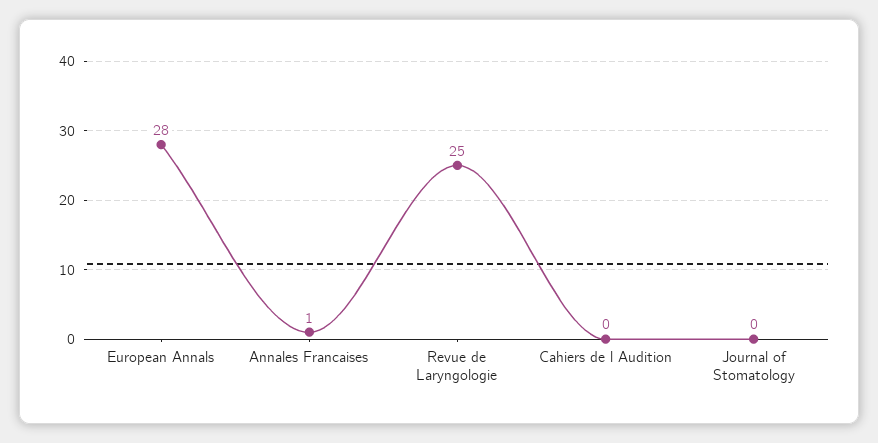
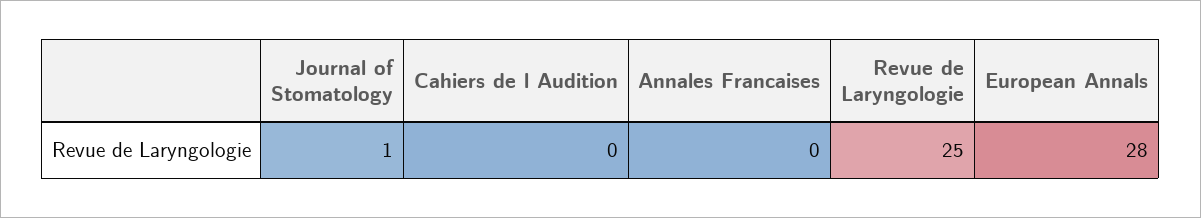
Annales Francaises: 1 -> 0
Journal of Stomatology: 0 -> 1

